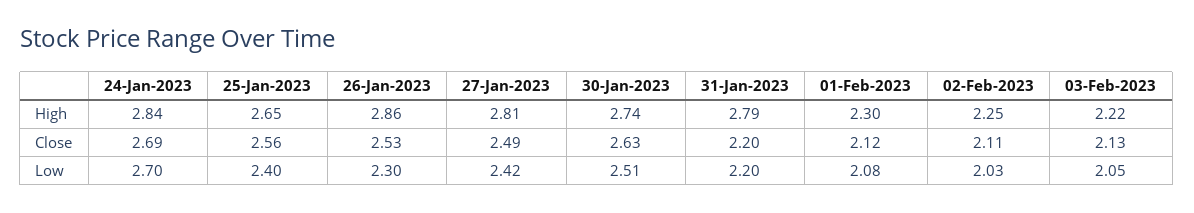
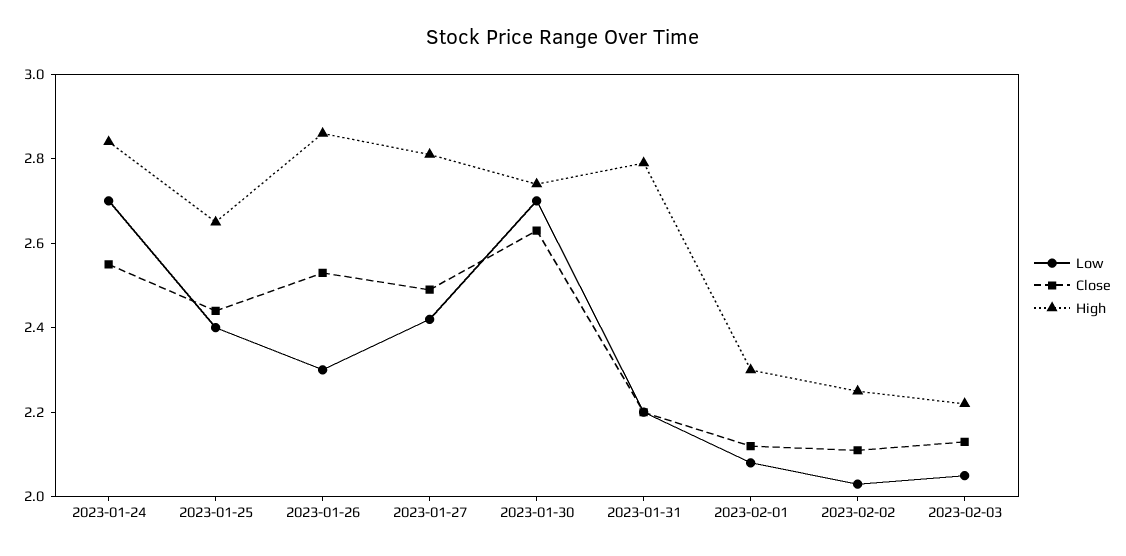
Close, 24-Jan-2023: 2.69 -> 2.55
Close, 25-Jan-2023: 2.56 -> 2.45
Low, 30-Jan-2023: 2.51 -> 2.7

